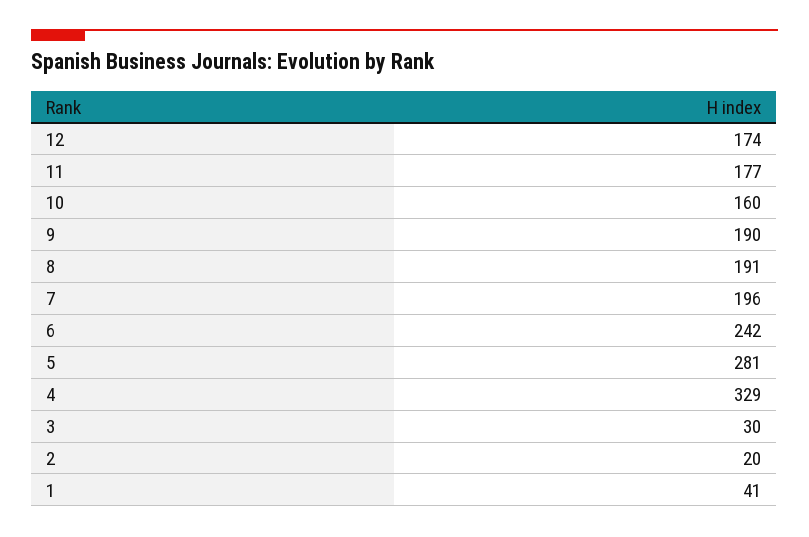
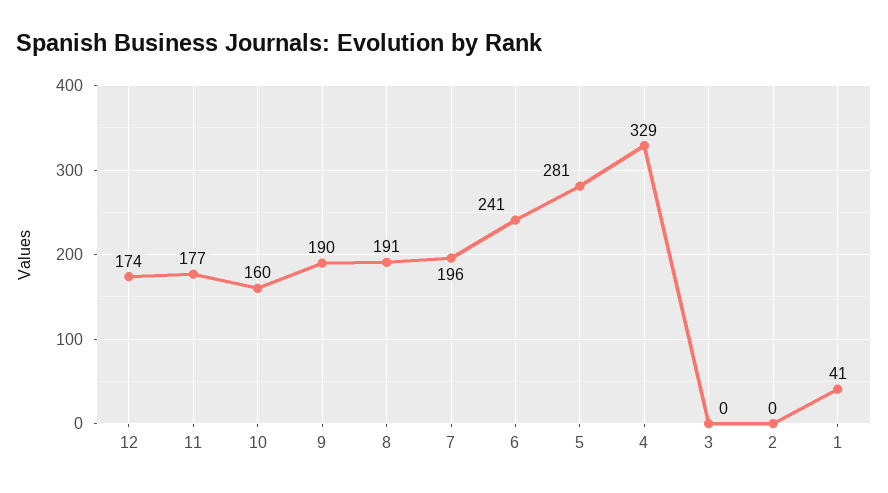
6: 242 -> 241
3: 30 -> 0
2: 20 -> 0

